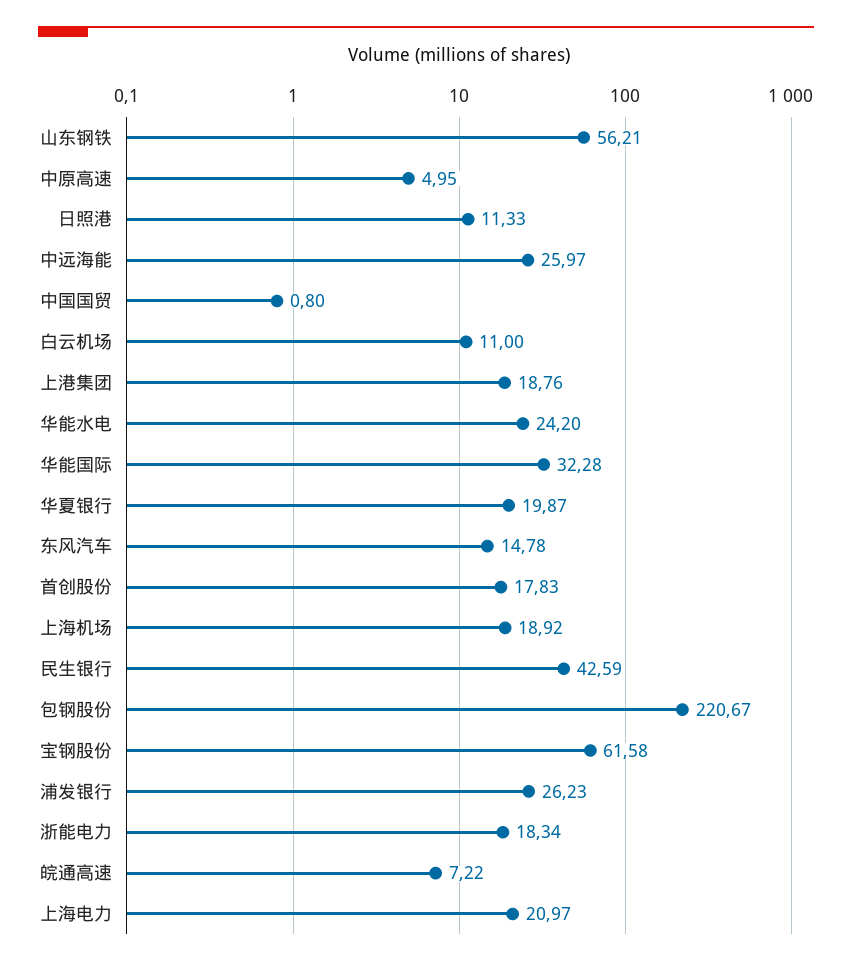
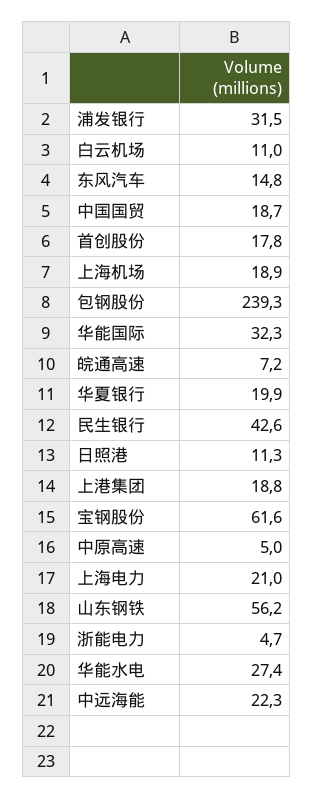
中远海能: 25.97 -> 22.3
中国国贸: 0.8 -> 18.7
华能水电: 24.2 -> 27.4
包钢股份: 220.67 -> 239.3
浦发银行: 26.23 -> 31.5
浙能电力: 18.34 -> 4.7

